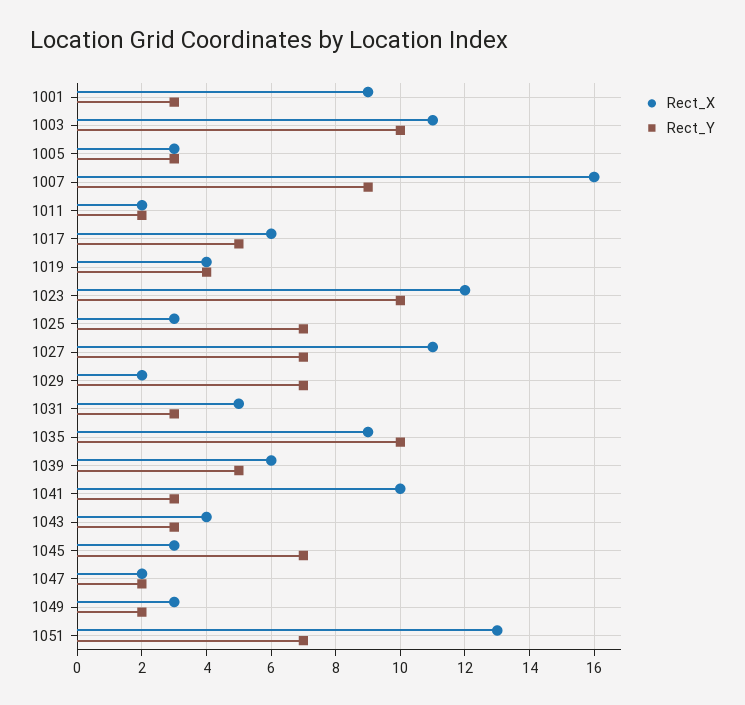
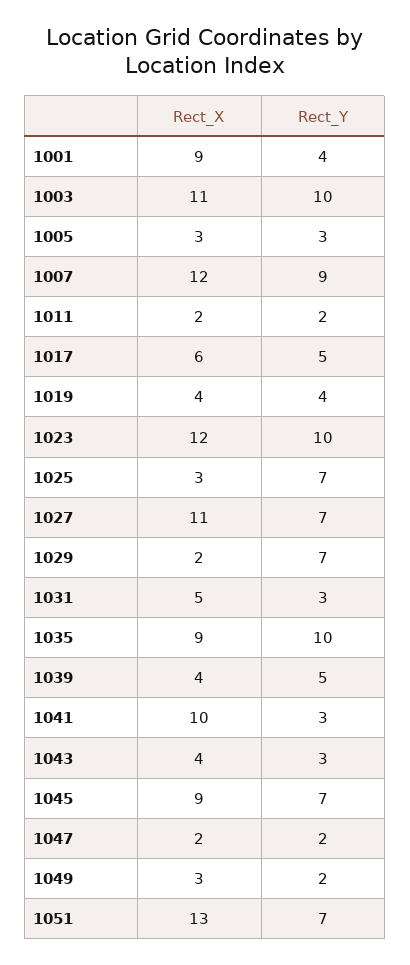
Rect_Y, 1001: 3 -> 4
Rect_X, 1007: 16 -> 12
Rect_X, 1039: 6 -> 4
Rect_X, 1045: 3 -> 9

